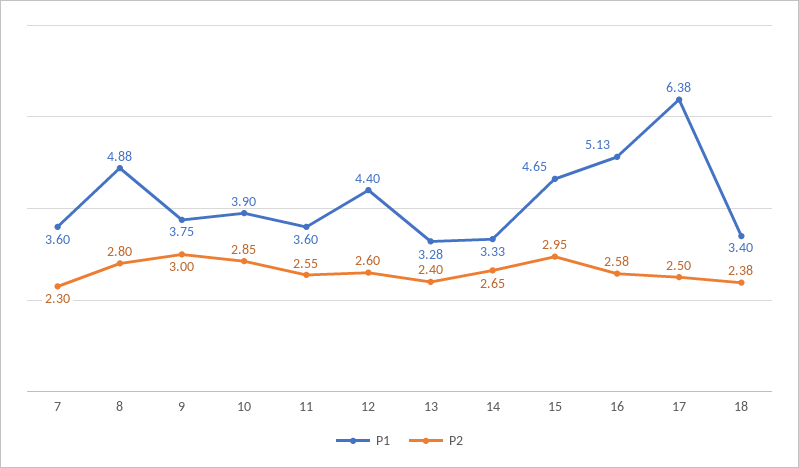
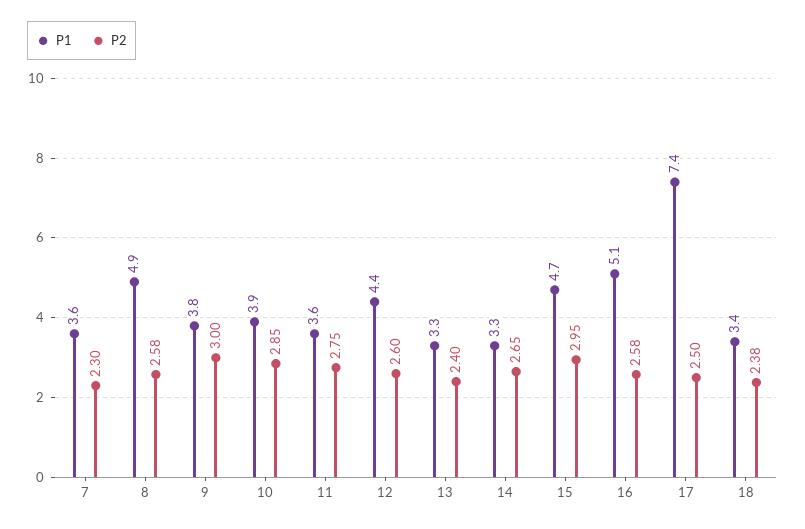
P2, 8: 2.8 -> 2.58
P2, 11: 2.55 -> 2.75
P1, 17: 6.38 -> 7.4

